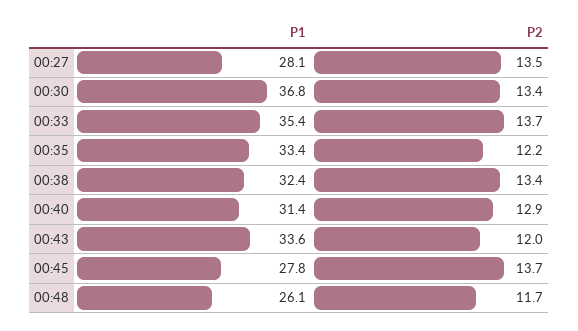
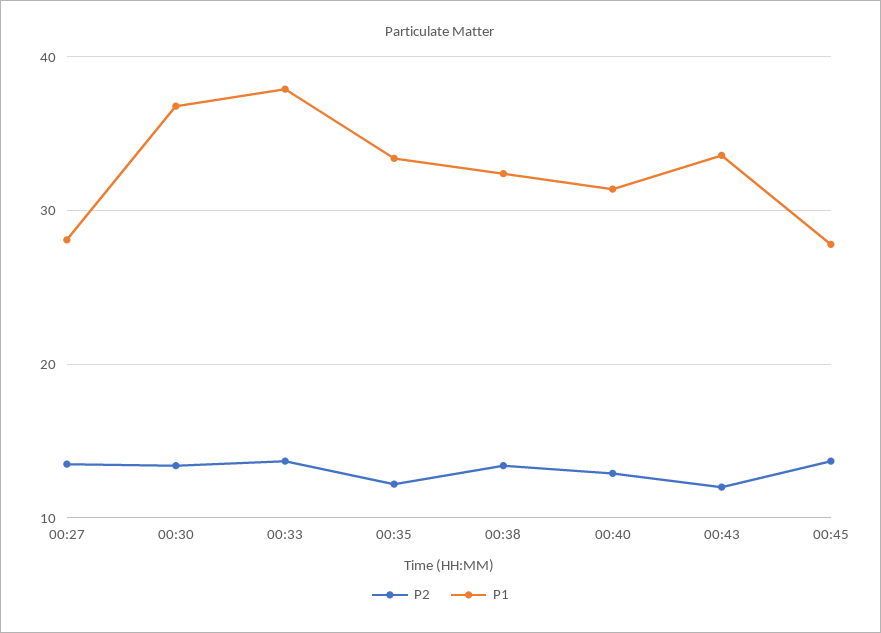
P1, 00:33: 35.4 -> 38
P1, 00:48: 26.1 -> none
P2, 00:48: 11.7 -> none

